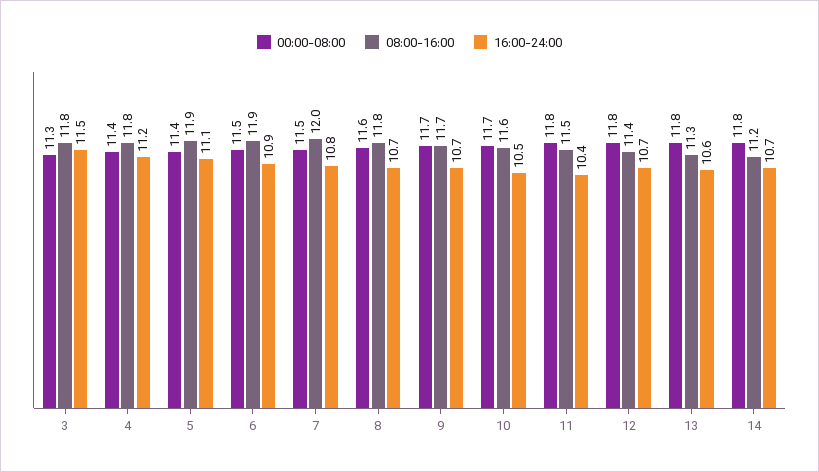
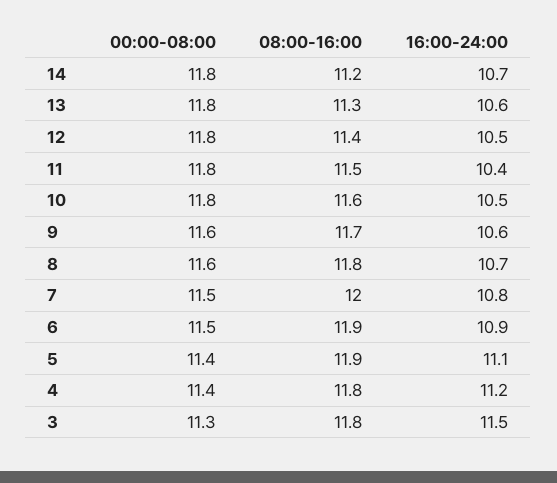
00:00-08:00, 9: 11.7 -> 11.6
16:00-24:00, 9: 10.7 -> 10.6
00:00-08:00, 10: 11.7 -> 11.8
16:00-24:00, 12: 10.7 -> 10.5

